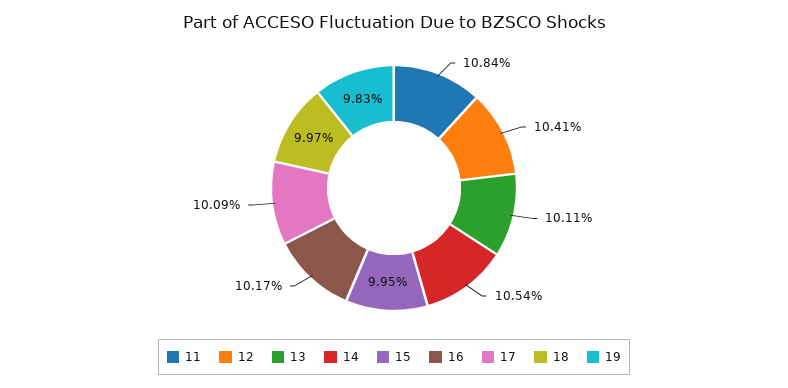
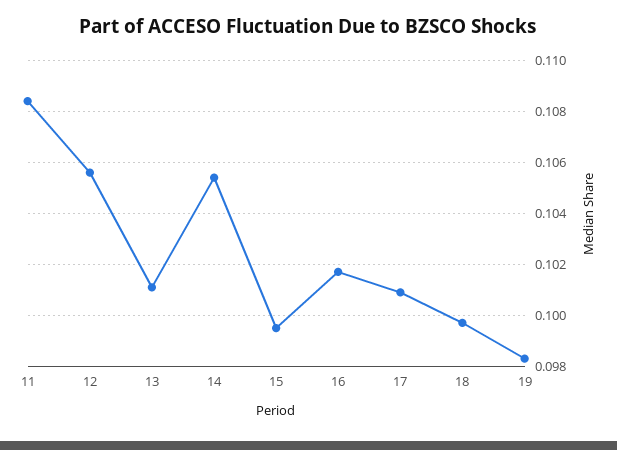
12: 0.1041 -> 0.1055

